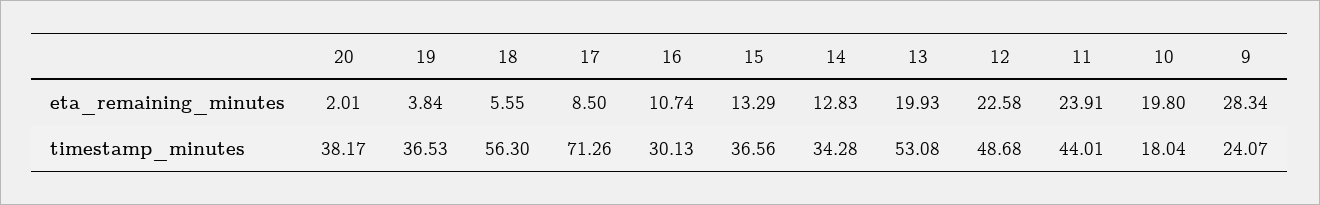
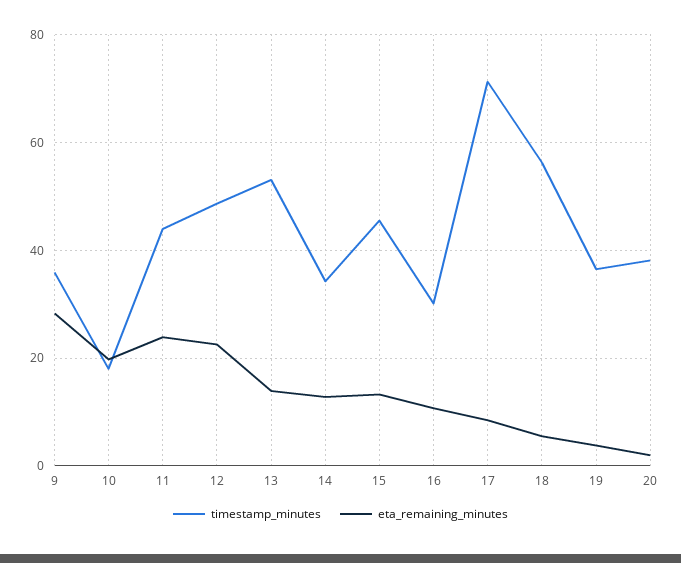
eta_remaining_minutes, 13: 19.93 -> 14
timestamp_minutes, 15: 36.56 -> 46
timestamp_minutes, 9: 24.07 -> 36

